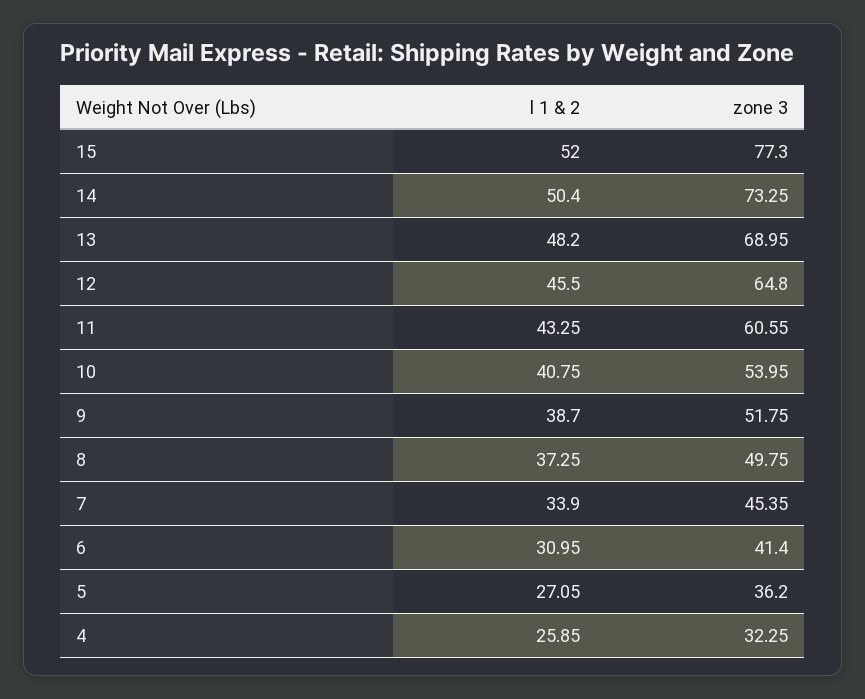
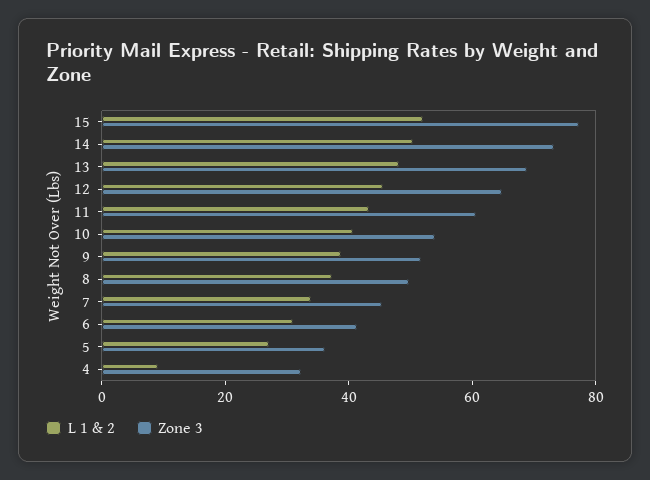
l 1 & 2, 4: 25.85 -> 10

